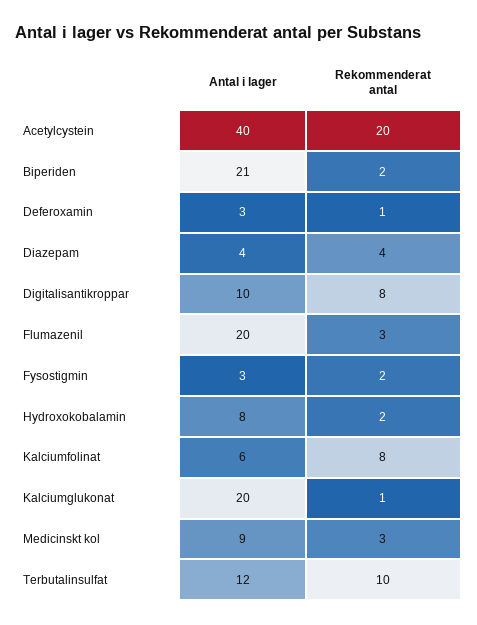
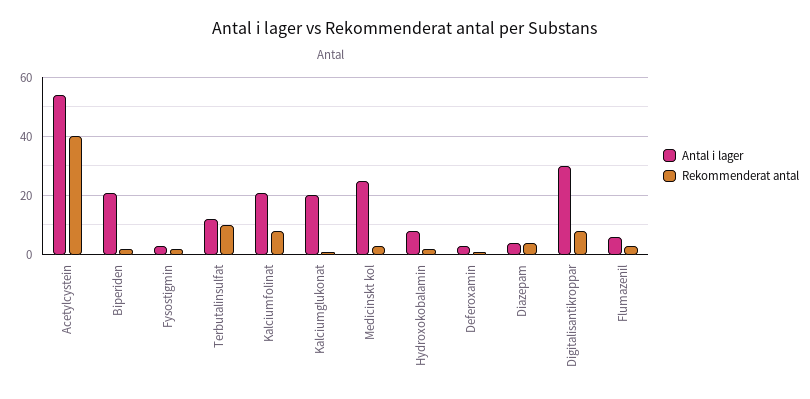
Antal i lager, Acetylcystein: 40 -> 55
Rekommenderat antal, Acetylcystein: 20 -> 40
Antal i lager, Digitalisantikroppar: 10 -> 30
Antal i lager, Flumazenil: 20 -> 5
Antal i lager, Kalciumfolinat: 6 -> 20
Antal i lager, Medicinskt kol: 9 -> 25

